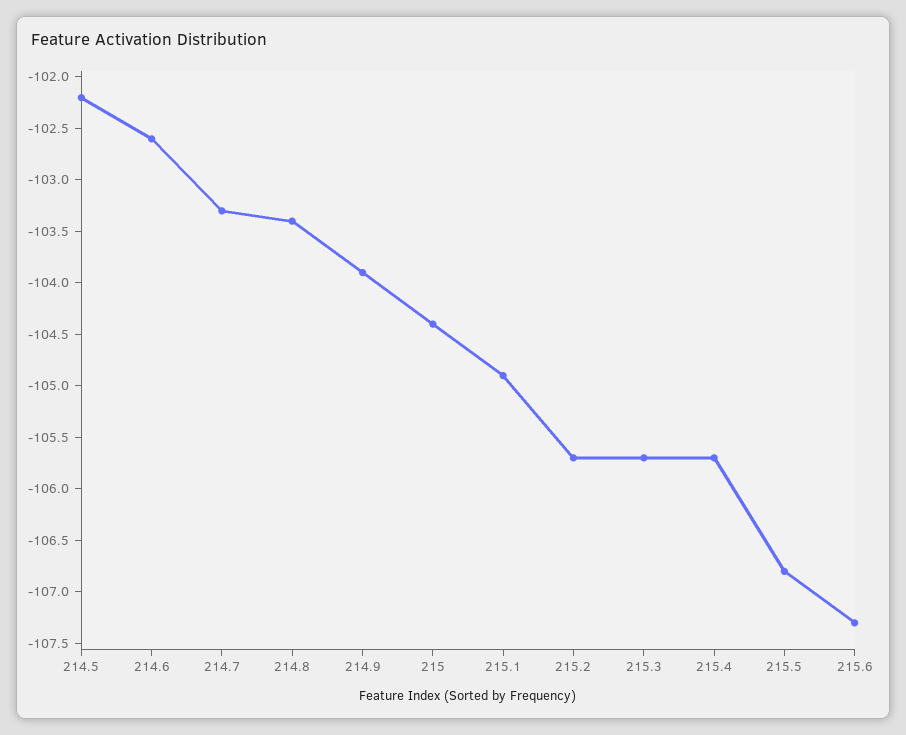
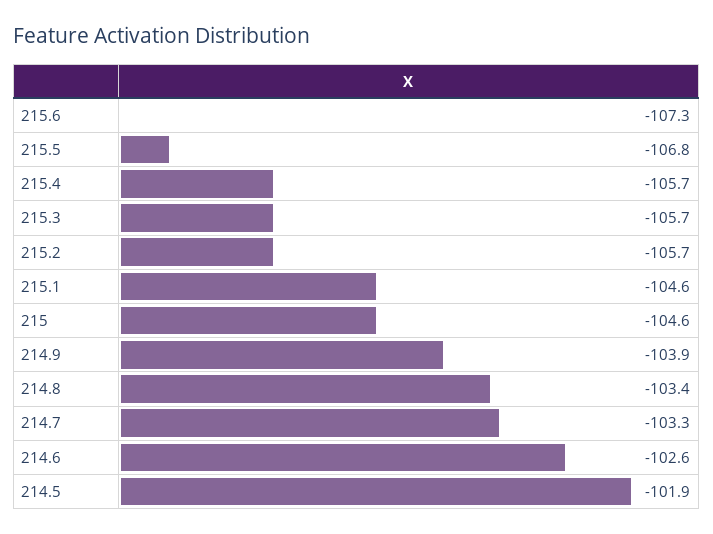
214.5: -102.2 -> -101.9
215: -104.4 -> -104.6
215.1: -104.9 -> -104.6

